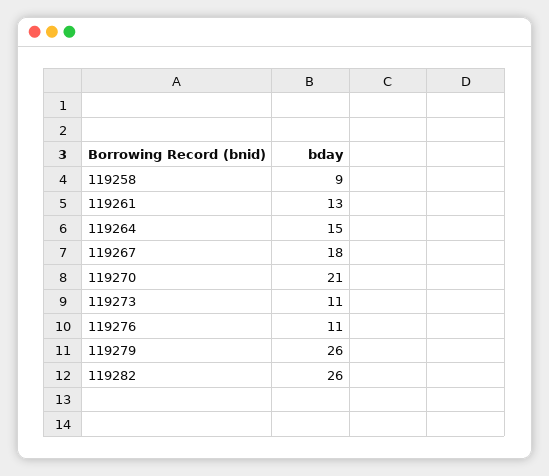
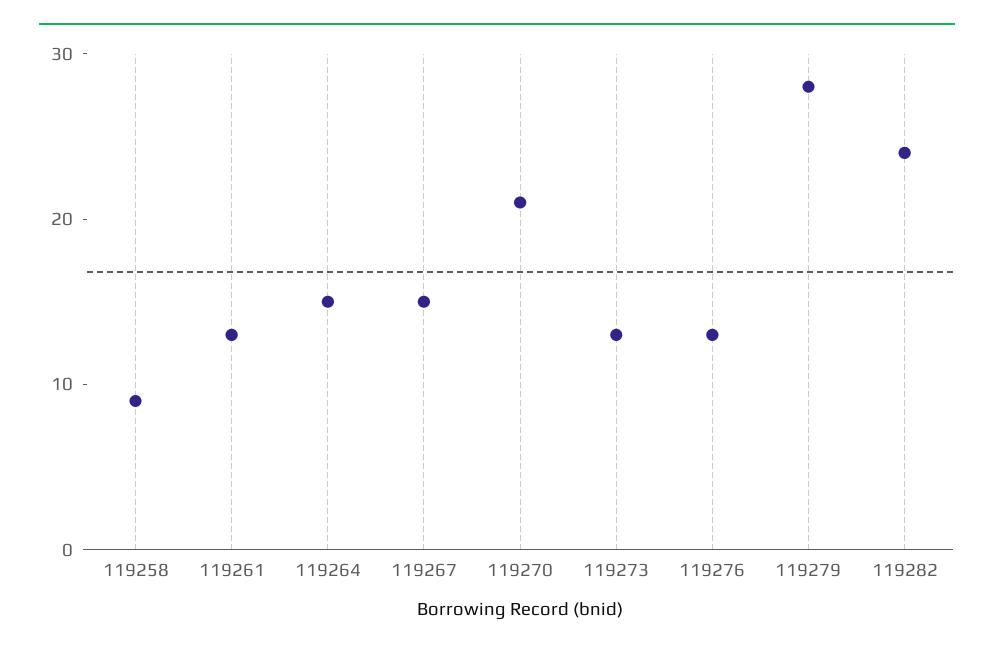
119267: 18 -> 15
119273: 11 -> 13
119276: 11 -> 13
119279: 26 -> 28
119282: 26 -> 24

